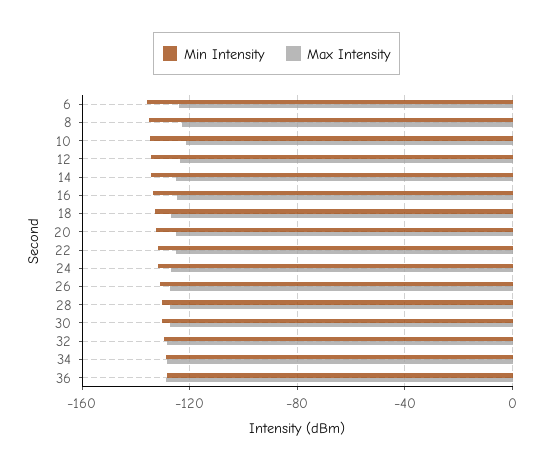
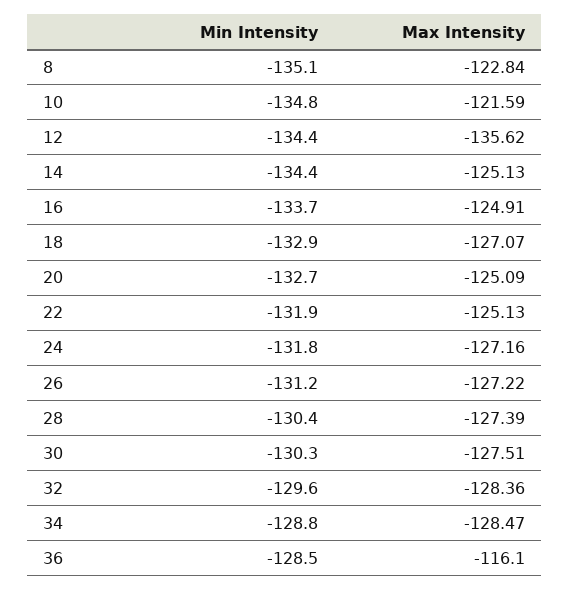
Min Intensity, 6: -135 -> none
Max Intensity, 6: -125 -> none
Max Intensity, 12: -125 -> -135.62
Max Intensity, 36: -130 -> -116.1

